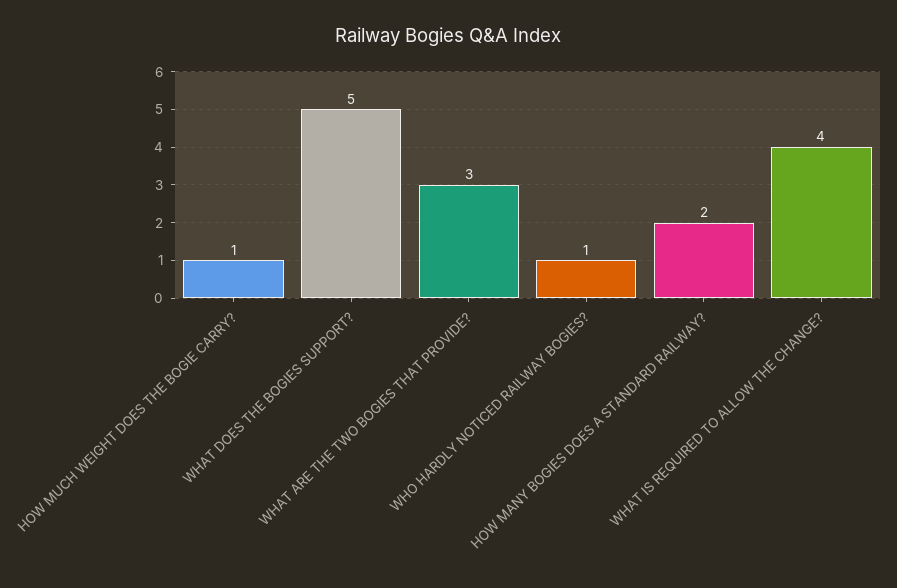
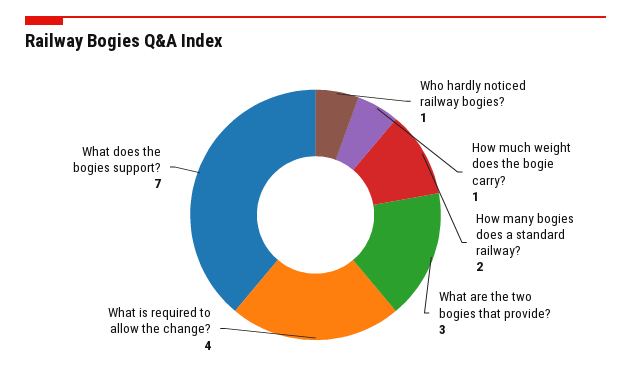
WHAT DOES THE BOGIES SUPPORT?: 5 -> 7

